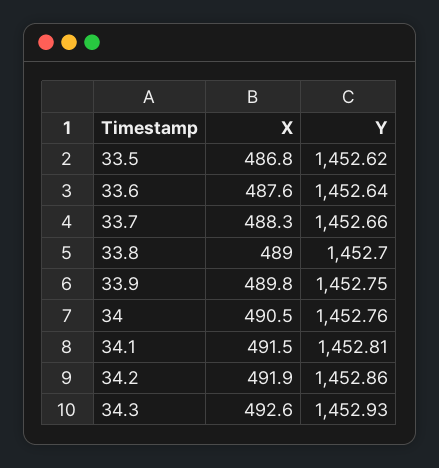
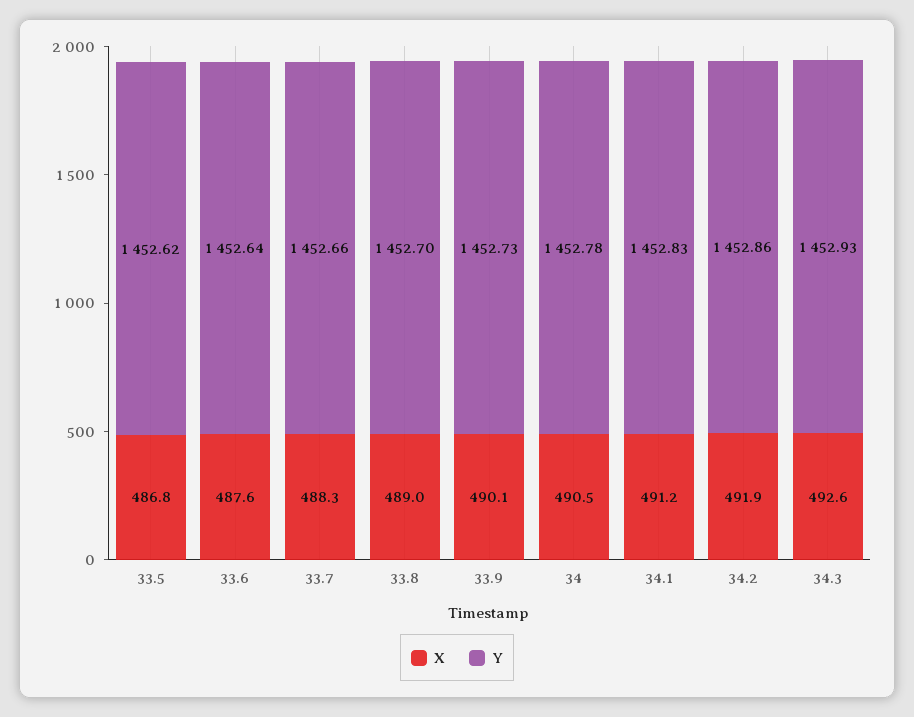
X, 33.9: 489.8 -> 490.1
Y, 33.9: 1452.75 -> 1452.73
Y, 34: 1452.76 -> 1452.78
X, 34.1: 491.5 -> 491.2
Y, 34.1: 1452.81 -> 1452.83

